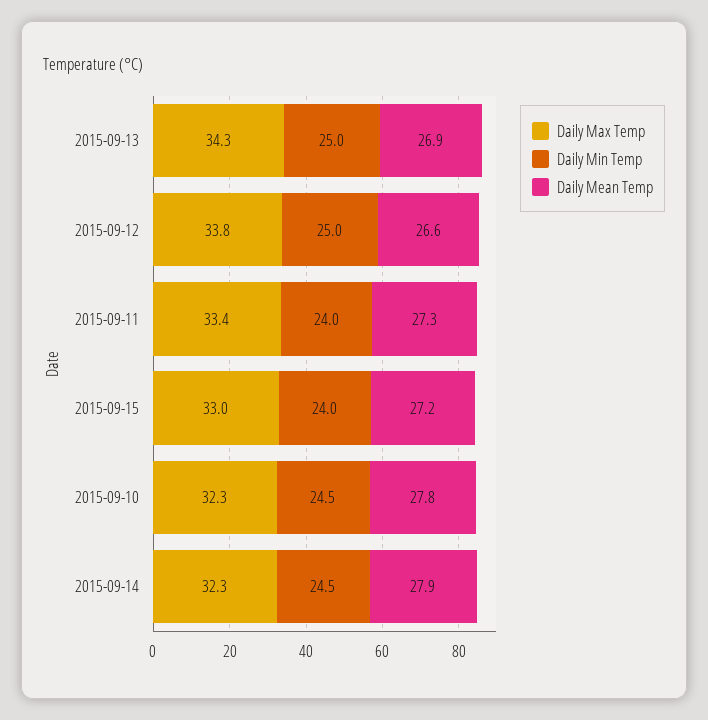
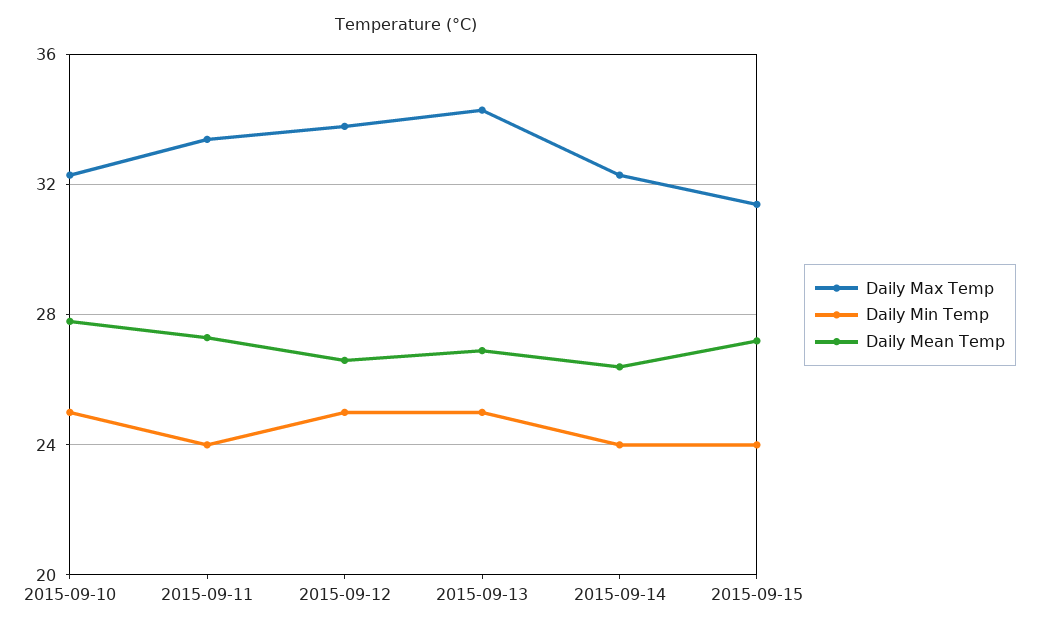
Daily Max Temp, 2015-09-15: 33 -> 31.5
Daily Min Temp, 2015-09-10: 24.5 -> 25
Daily Min Temp, 2015-09-14: 24.5 -> 24
Daily Mean Temp, 2015-09-14: 27.9 -> 26.5

